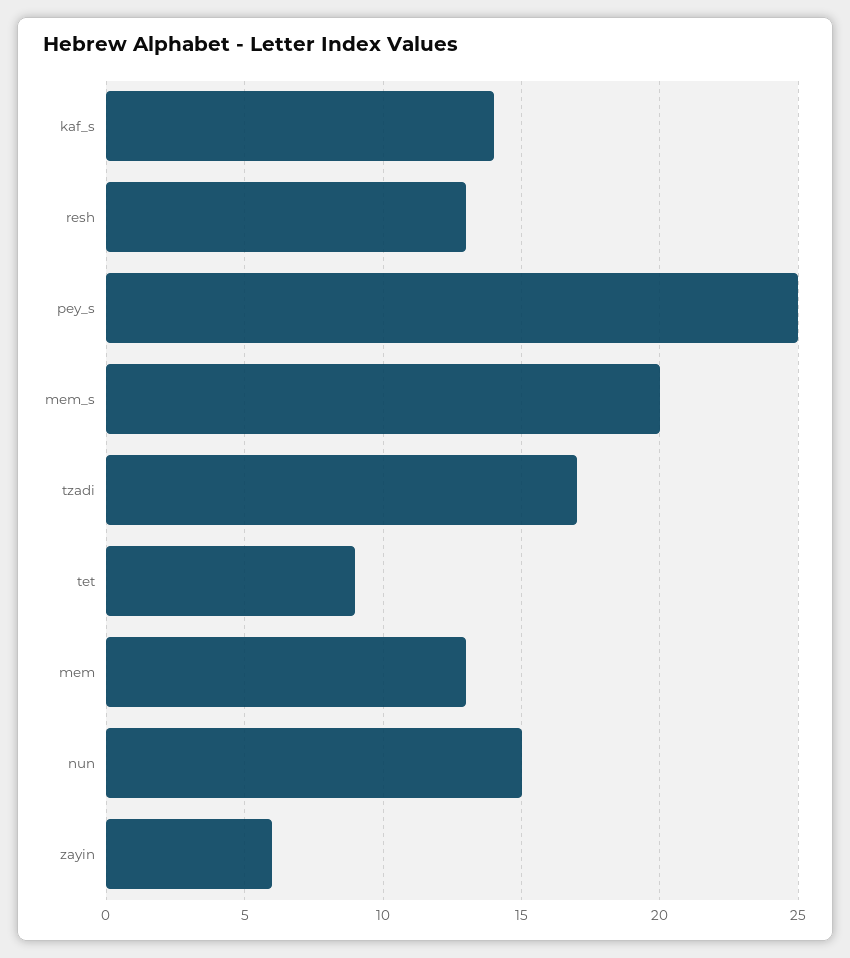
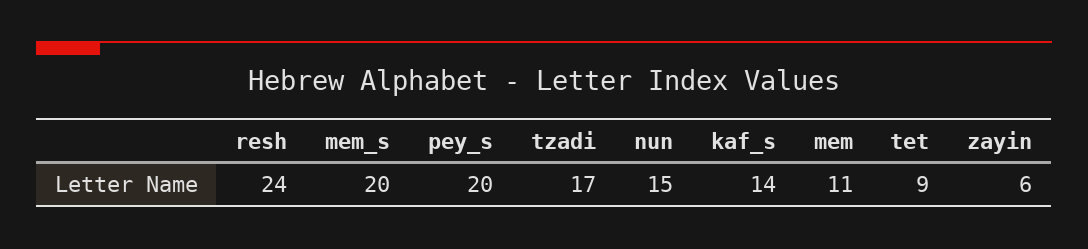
resh: 13 -> 24
pey_s: 25 -> 20
mem: 13 -> 11

